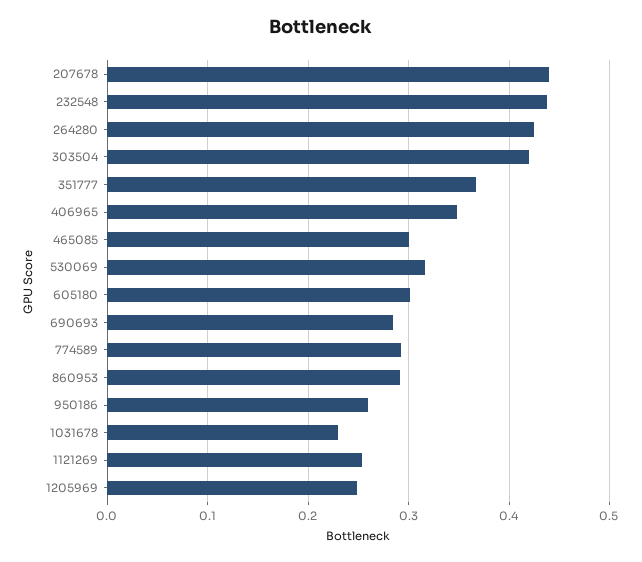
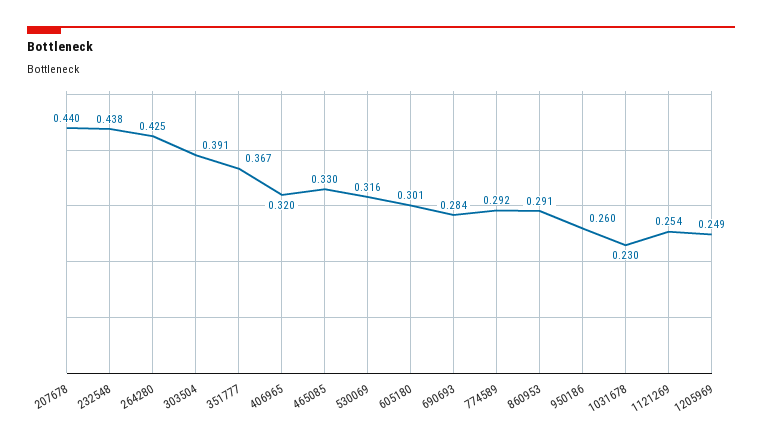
303504: 0.42 -> 0.391
406965: 0.35 -> 0.32
465085: 0.3 -> 0.33

